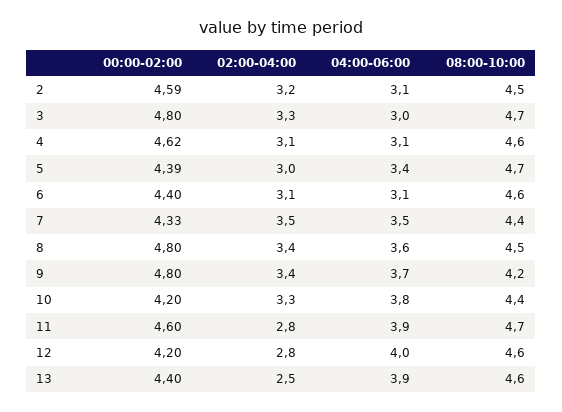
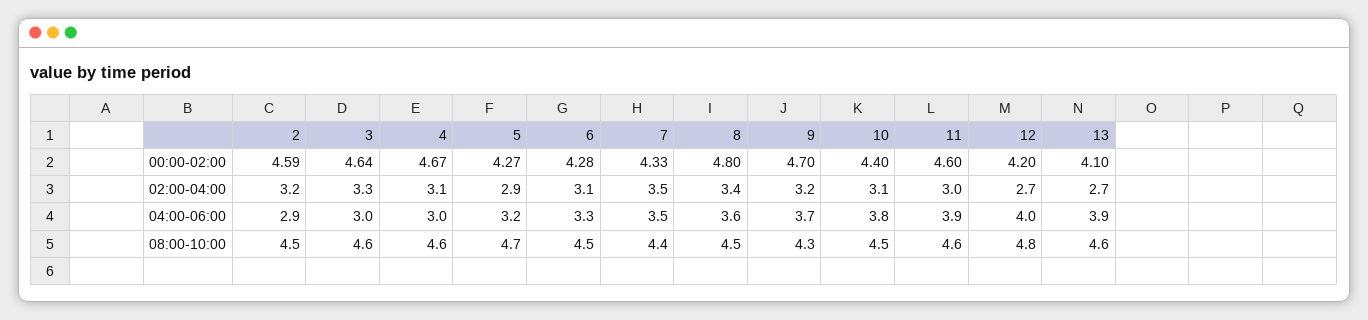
04:00-06:00, 2: 3.1 -> 2.9
00:00-02:00, 3: 4.8 -> 4.64
08:00-10:00, 3: 4.7 -> 4.6
00:00-02:00, 4: 4.62 -> 4.67
04:00-06:00, 4: 3.1 -> 3
00:00-02:00, 5: 4.39 -> 4.27
02:00-04:00, 5: 3 -> 2.9
04:00-06:00, 5: 3.4 -> 3.2
00:00-02:00, 6: 4.4 -> 4.28
04:00-06:00, 6: 3.1 -> 3.3
08:00-10:00, 6: 4.6 -> 4.5
00:00-02:00, 9: 4.8 -> 4.7
02:00-04:00, 9: 3.4 -> 3.2
08:00-10:00, 9: 4.2 -> 4.3
00:00-02:00, 10: 4.2 -> 4.4
02:00-04:00, 10: 3.3 -> 3.1
08:00-10:00, 10: 4.4 -> 4.5
02:00-04:00, 11: 2.8 -> 3
08:00-10:00, 11: 4.7 -> 4.6
02:00-04:00, 12: 2.8 -> 2.7
08:00-10:00, 12: 4.6 -> 4.8
00:00-02:00, 13: 4.4 -> 4.1
02:00-04:00, 13: 2.5 -> 2.7

